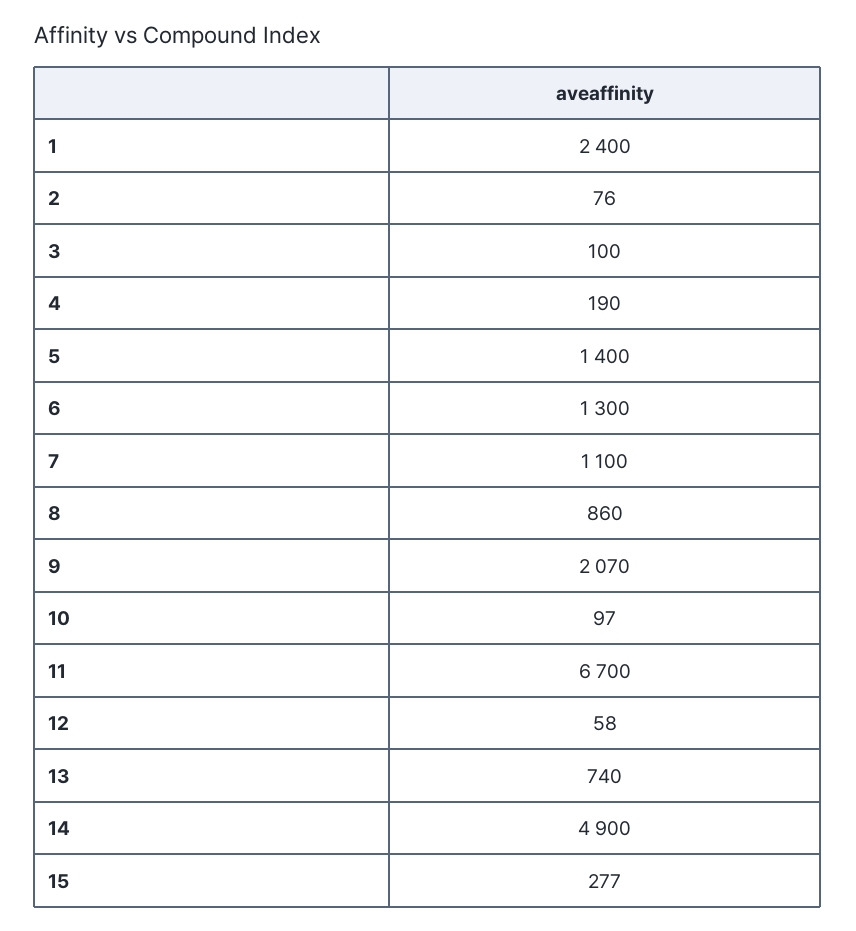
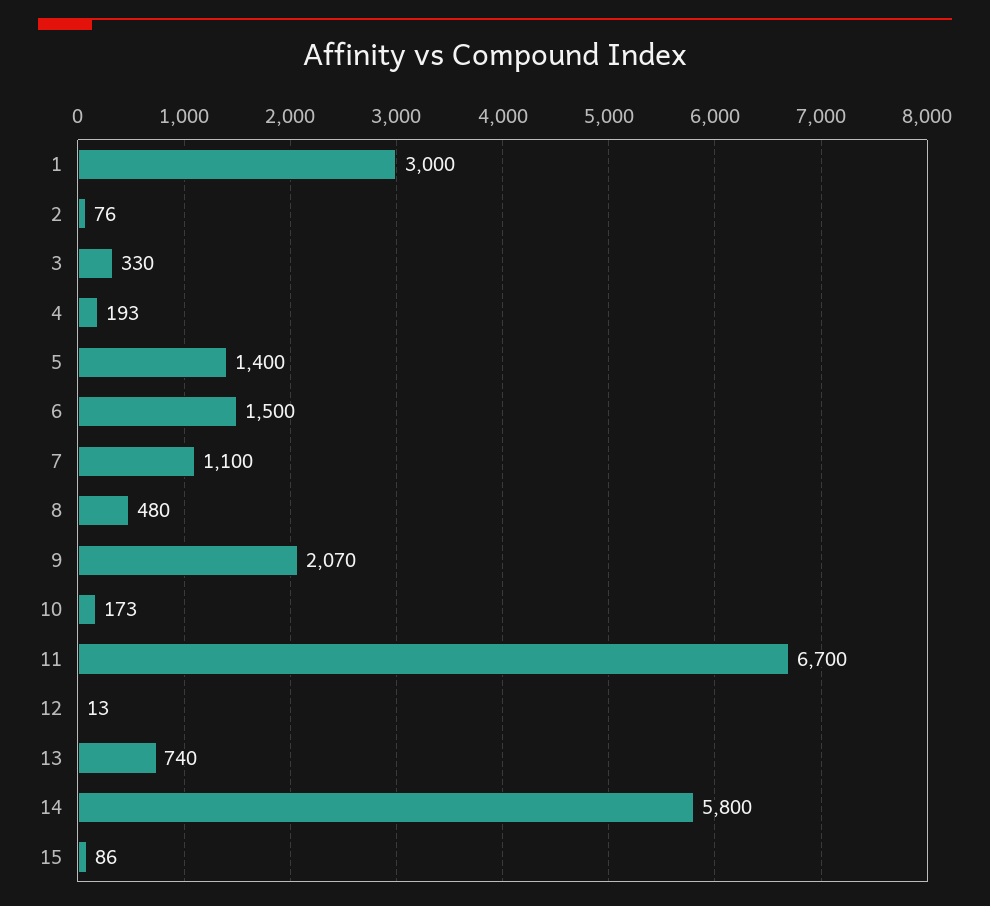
1: 2400 -> 3000
3: 100 -> 330
4: 190 -> 193
6: 1300 -> 1500
8: 860 -> 480
10: 97 -> 173
12: 58 -> 13
14: 4900 -> 5800
15: 277 -> 86

